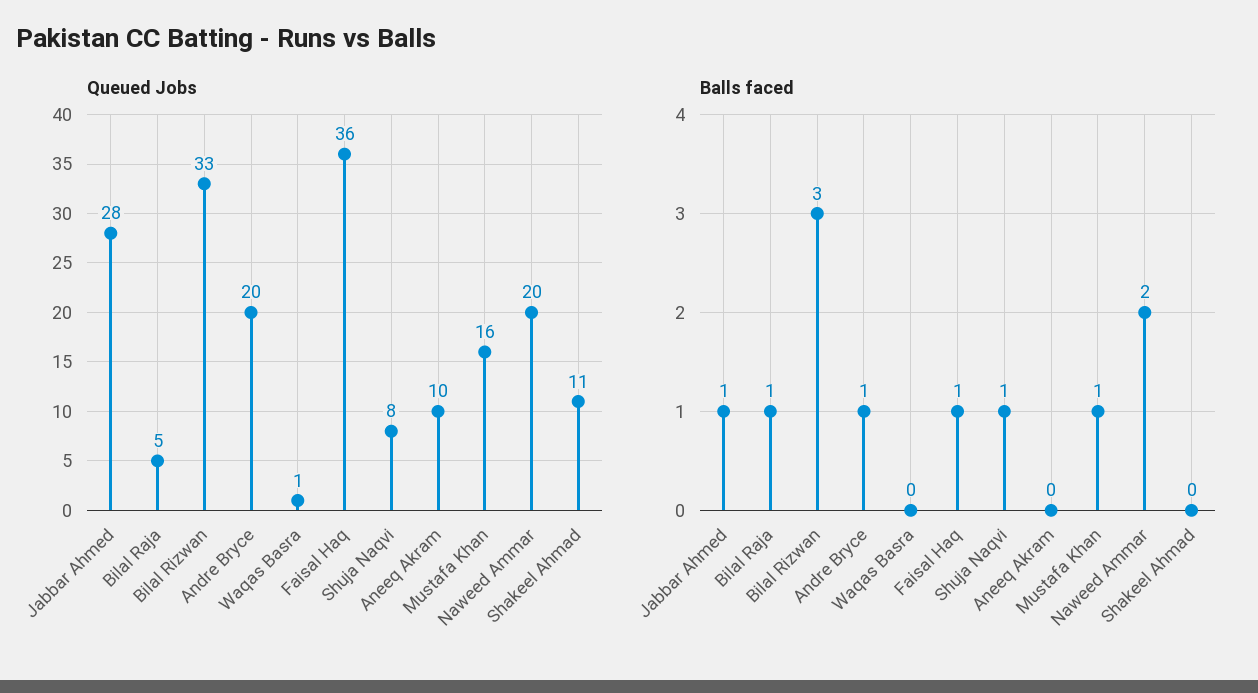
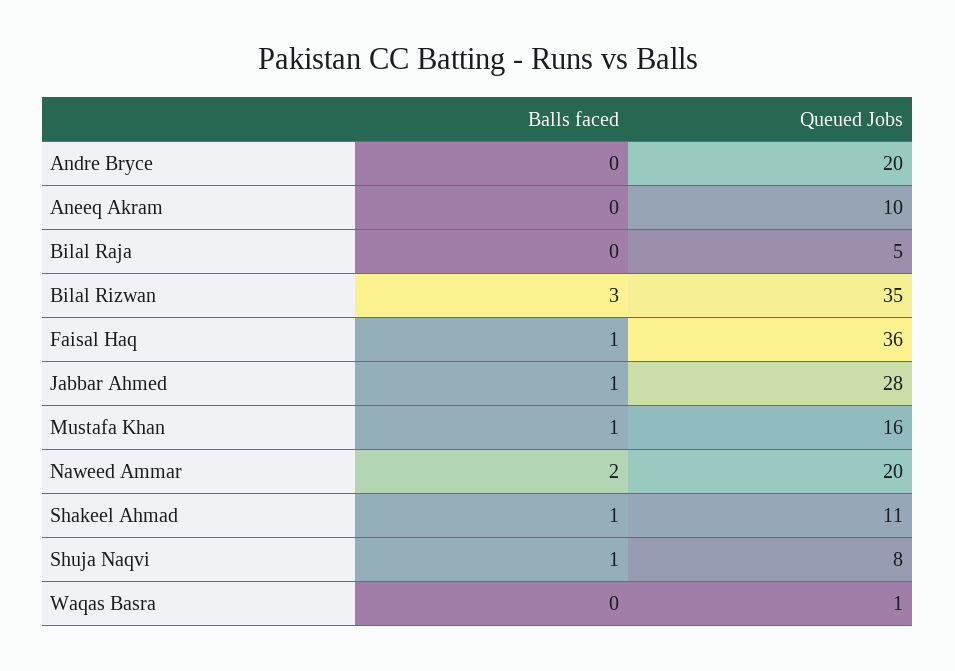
Queued Jobs, Bilal Rizwan: 33 -> 35
Balls faced, Bilal Raja: 1 -> 0
Balls faced, Andre Bryce: 1 -> 0
Balls faced, Shakeel Ahmad: 0 -> 1

